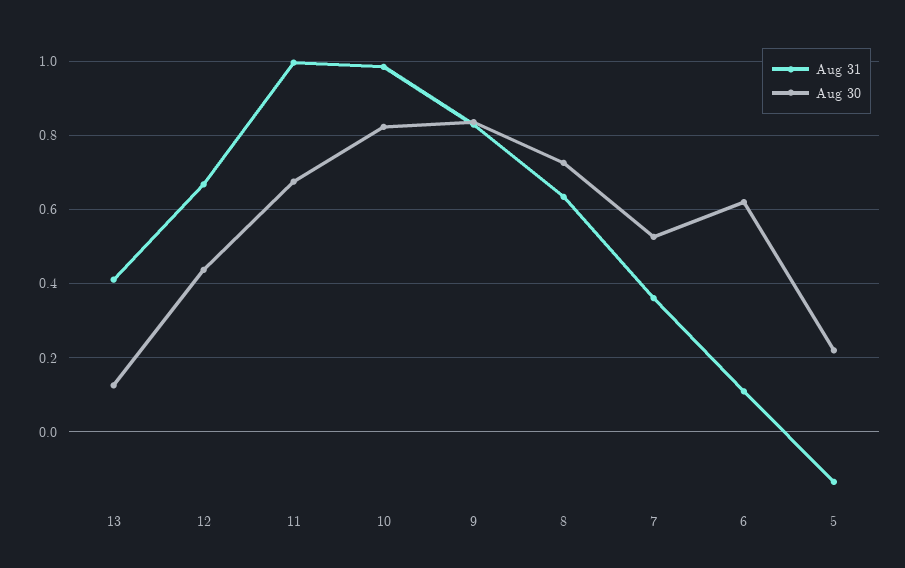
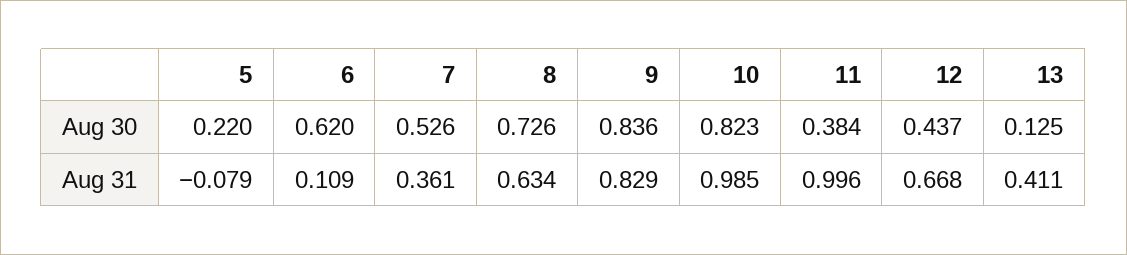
Aug 30, 11: 0.68 -> 0.384
Aug 31, 5: -0.14 -> -0.079

